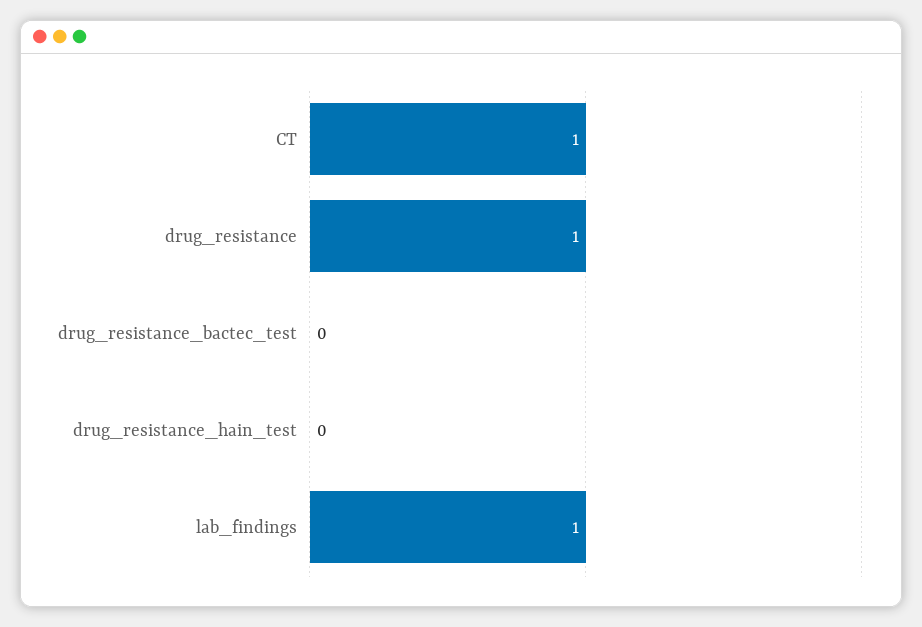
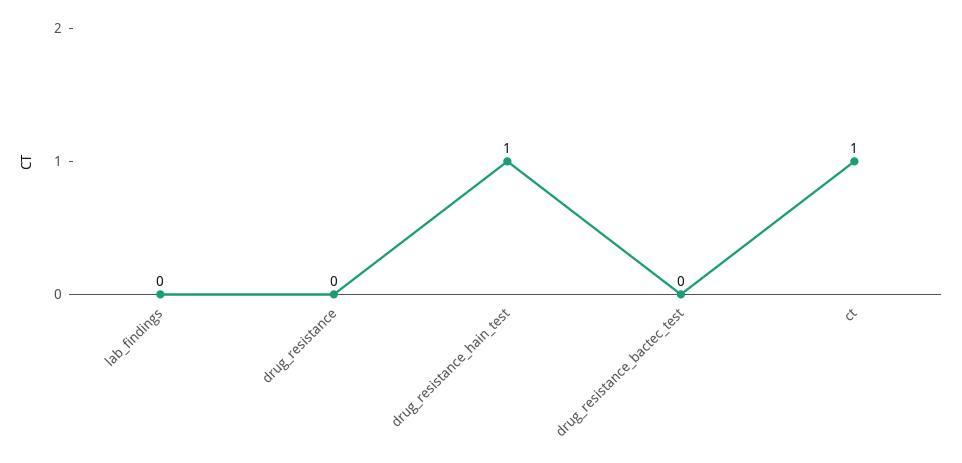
drug_resistance: 1 -> 0
drug_resistance_hain_test: 0 -> 1
lab_findings: 1 -> 0

